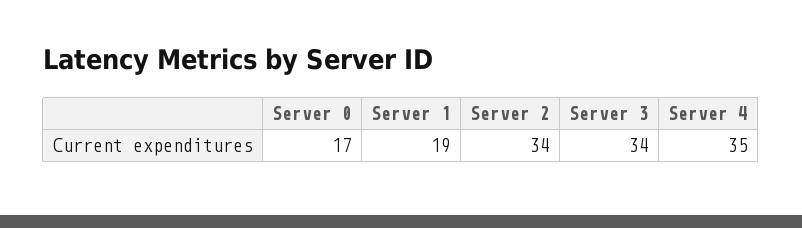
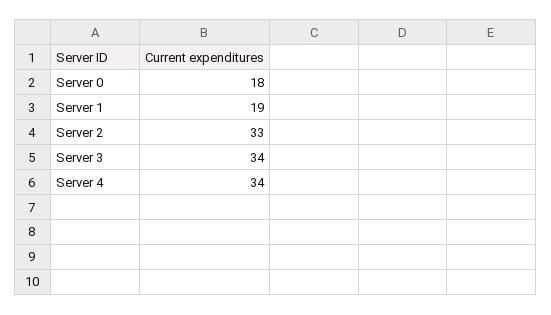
Server 0: 17 -> 18
Server 2: 34 -> 33
Server 4: 35 -> 34

